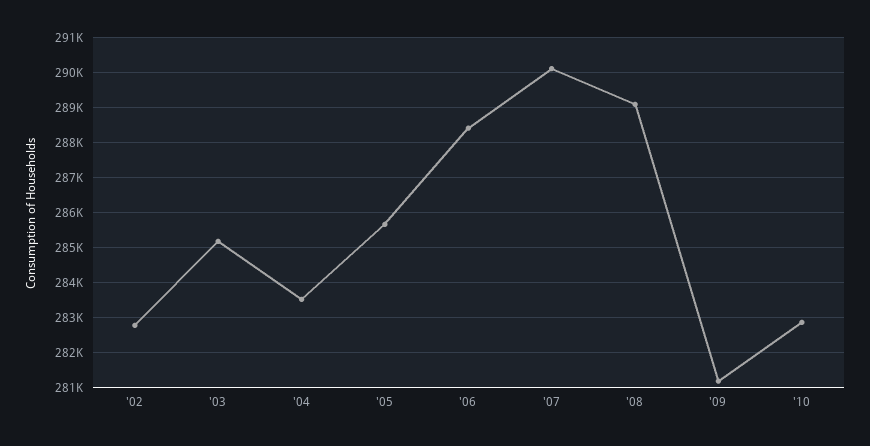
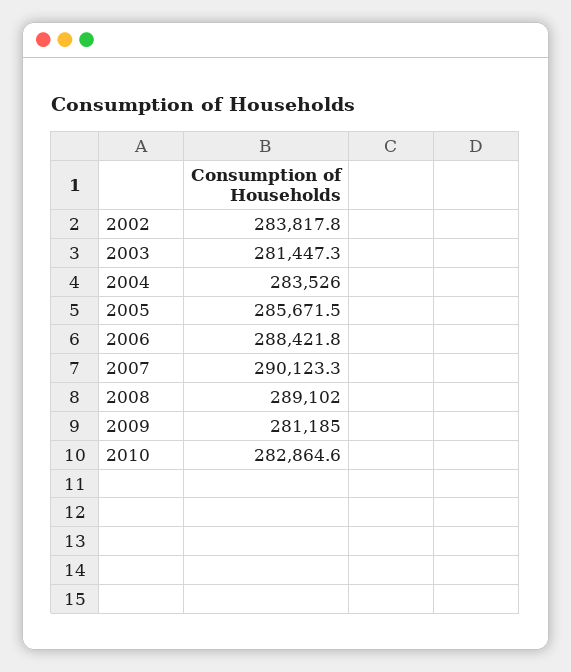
'02: 282800 -> 283817.8
'03: 285200 -> 281447.3

